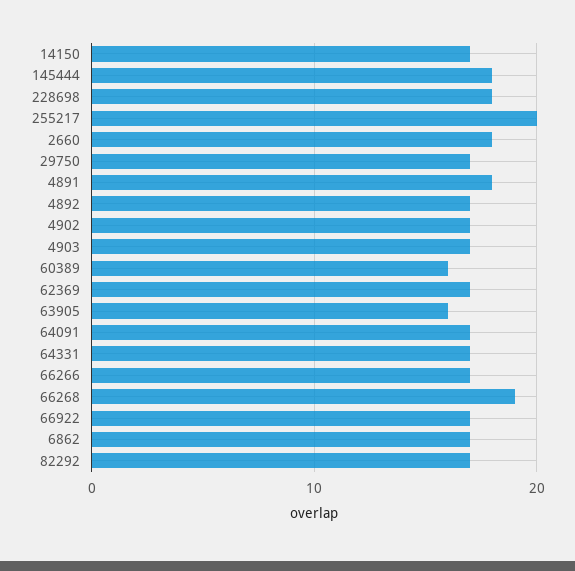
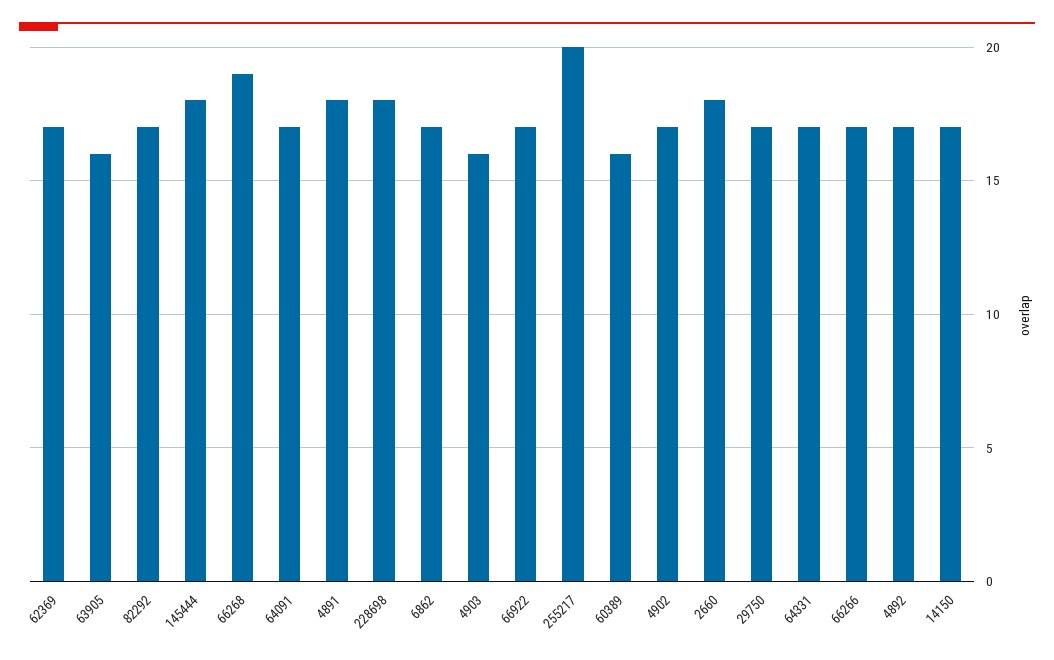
4903: 17 -> 16

